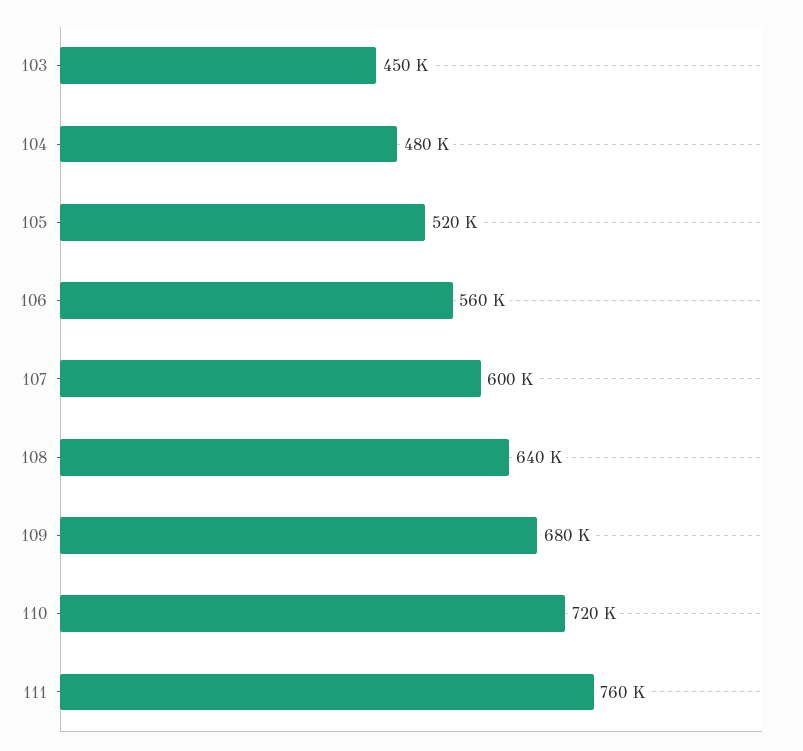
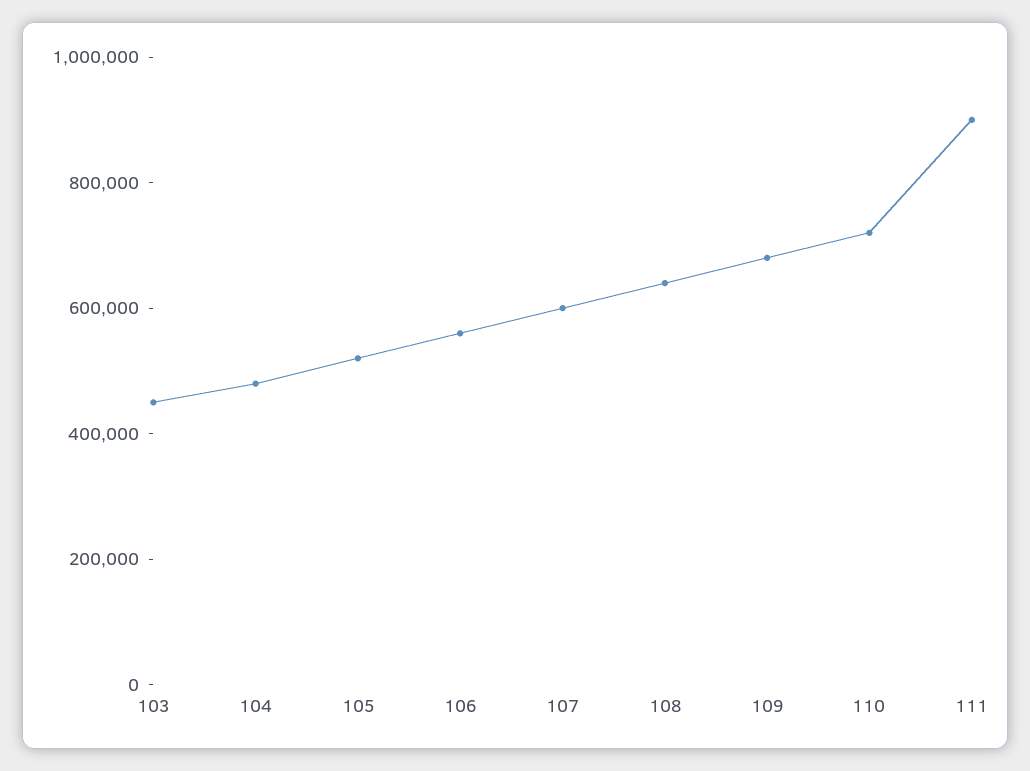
111: 760000 -> 900000

